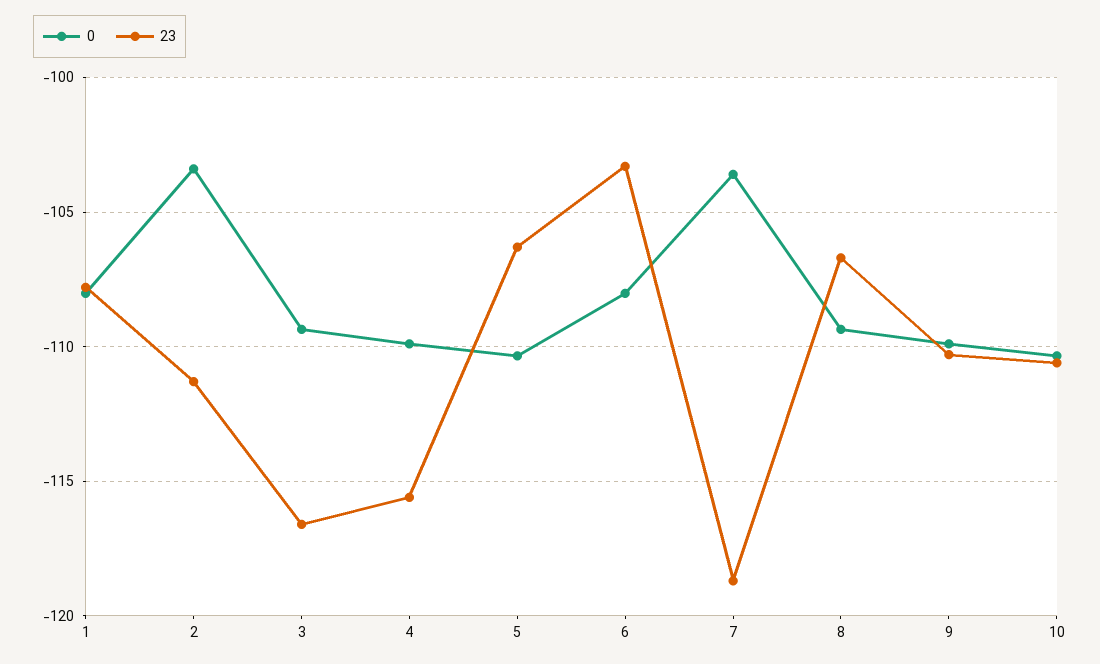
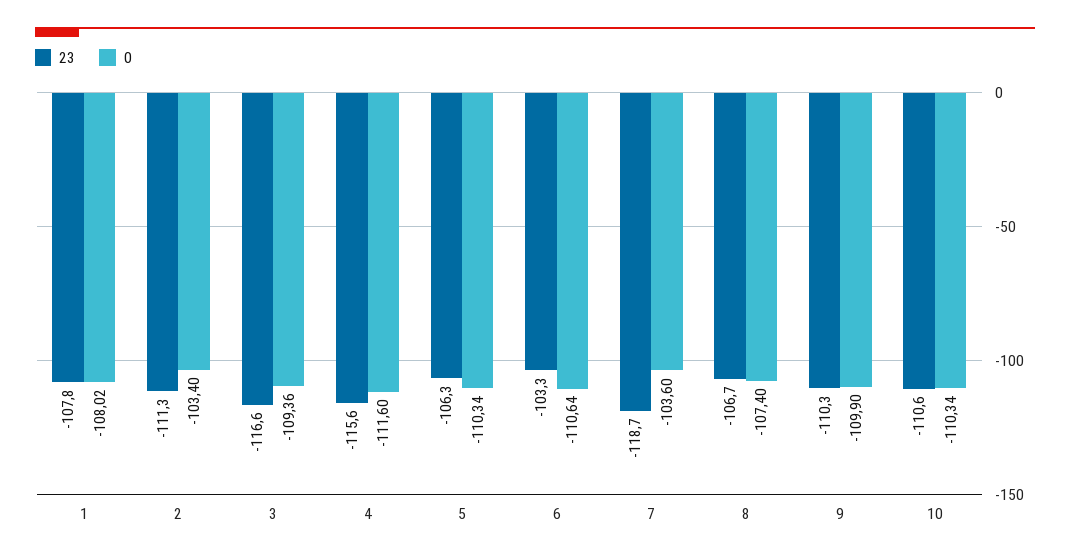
0, 4: -110 -> -111.6
0, 6: -108 -> -110.64
0, 8: -109.5 -> -107.4

